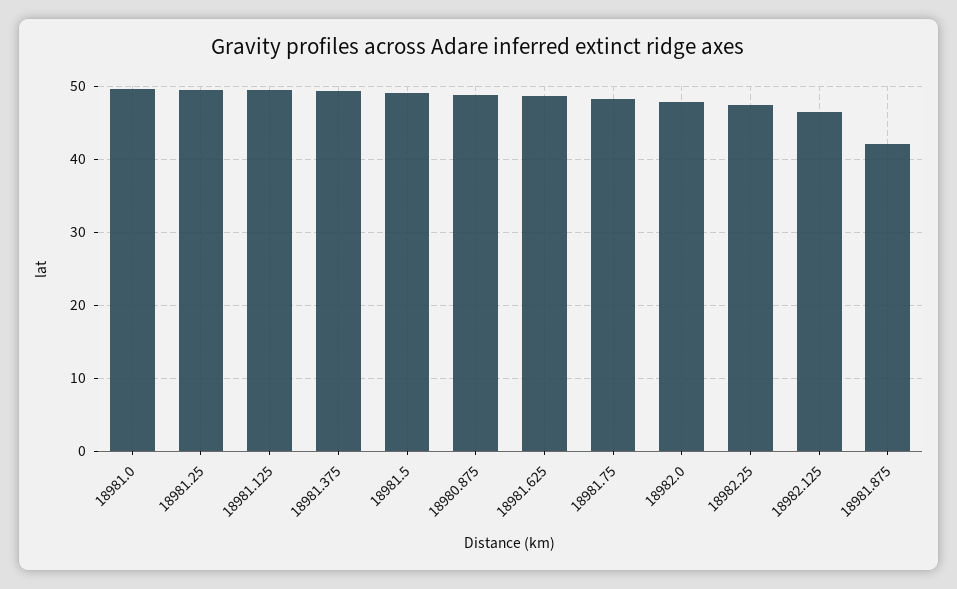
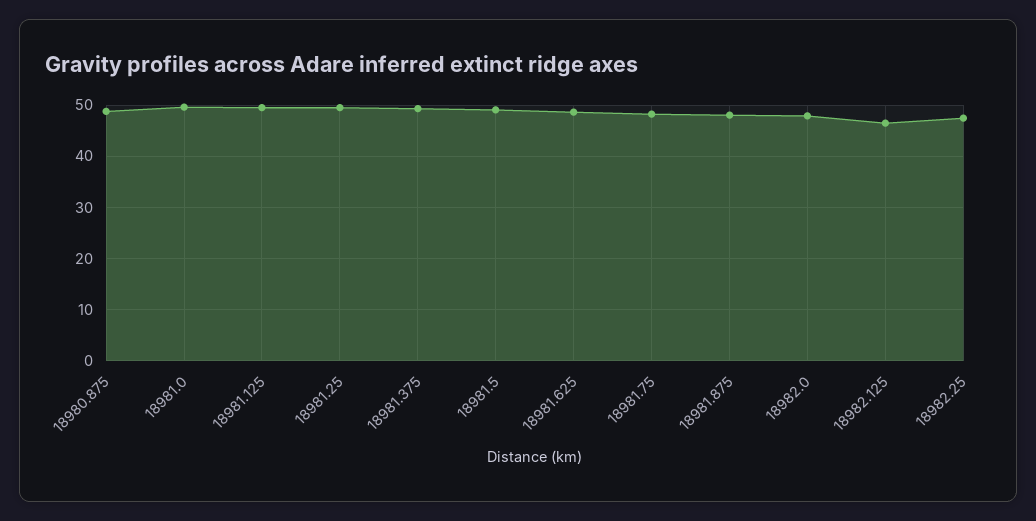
18981.875: 42 -> 48

